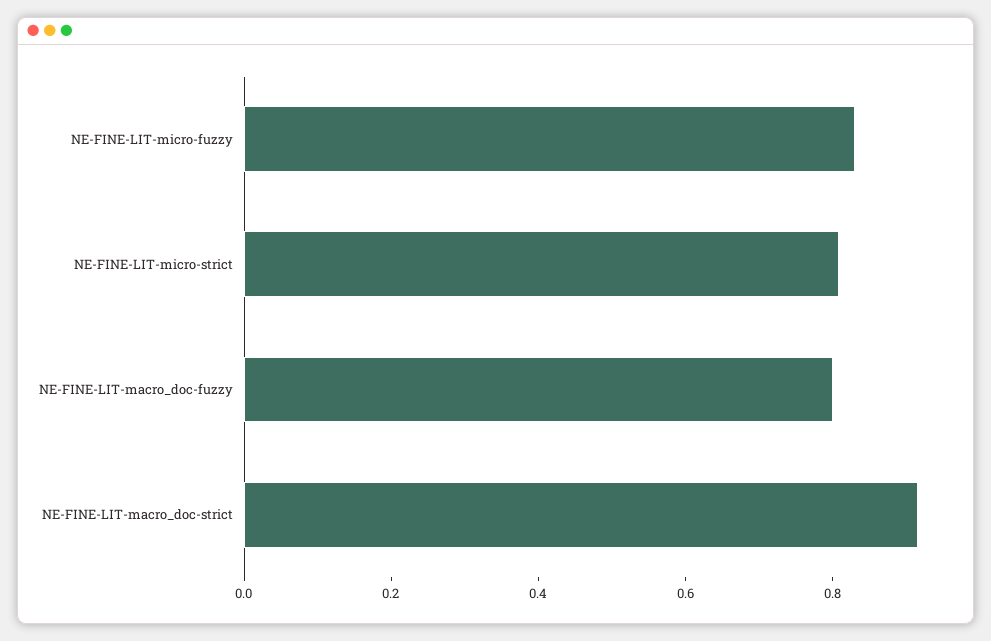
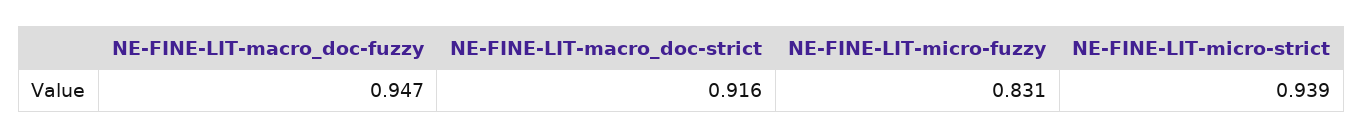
NE-FINE-LIT-micro-strict: 0.8 -> 0.939
NE-FINE-LIT-macro_doc-fuzzy: 0.8 -> 0.947

